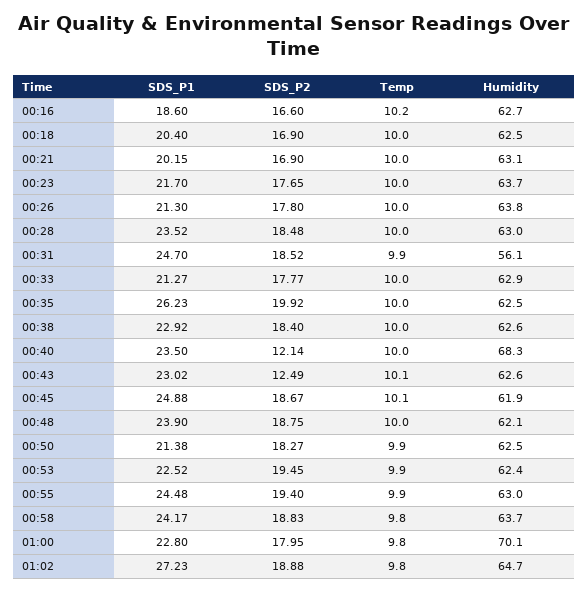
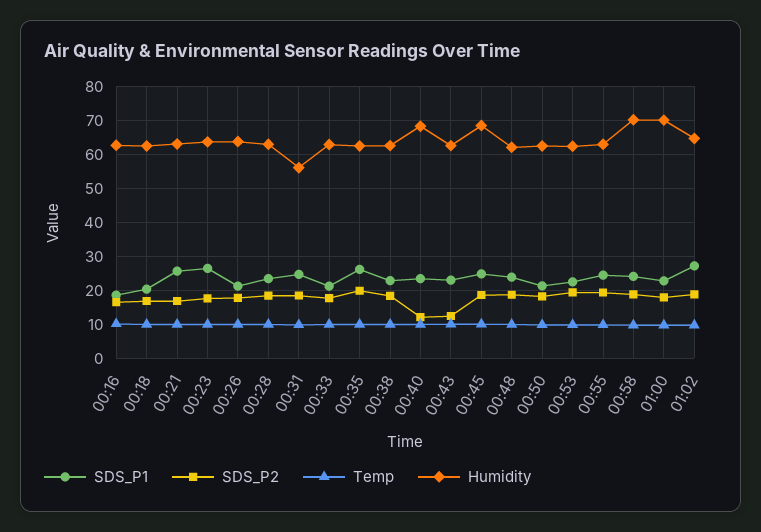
SDS_P1, 00:21: 20.15 -> 26
SDS_P1, 00:23: 21.7 -> 26
Humidity, 00:45: 61.9 -> 68
Humidity, 00:58: 63.7 -> 70

